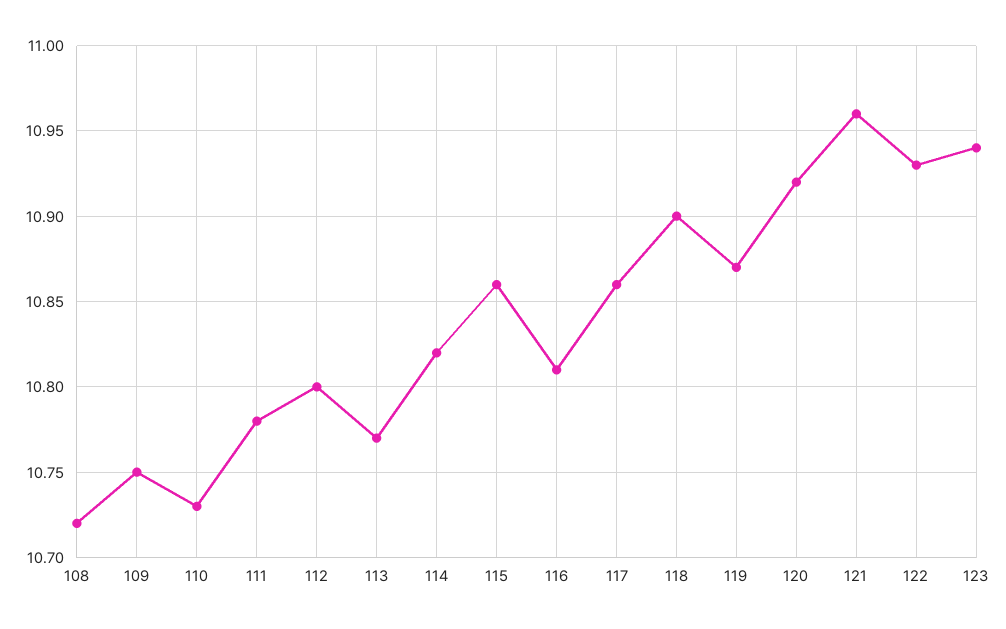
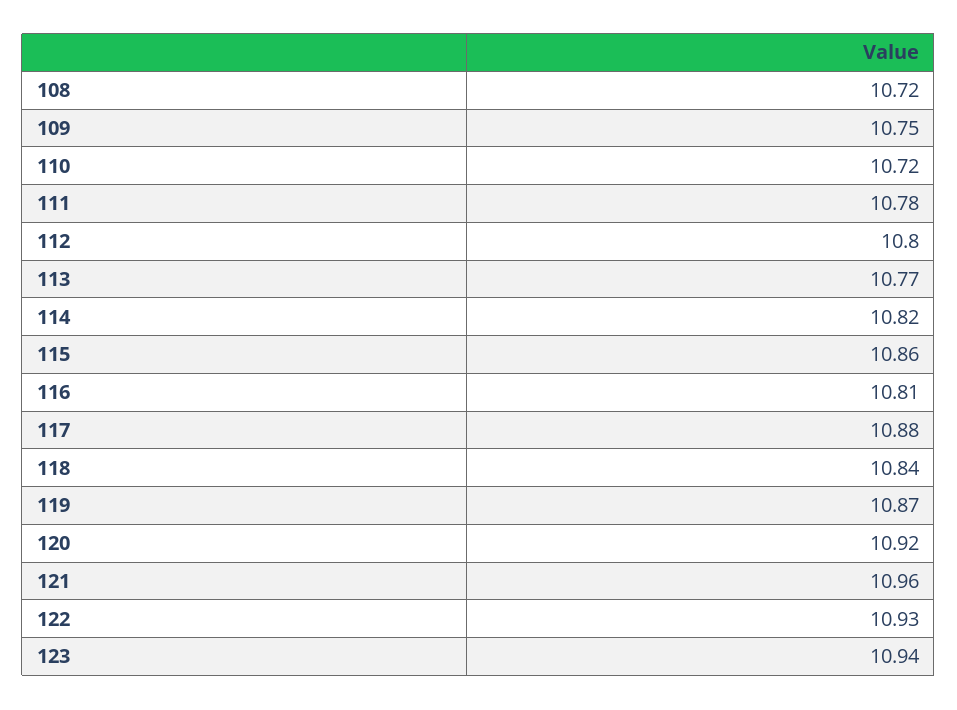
110: 10.73 -> 10.72
117: 10.86 -> 10.88
118: 10.9 -> 10.84

